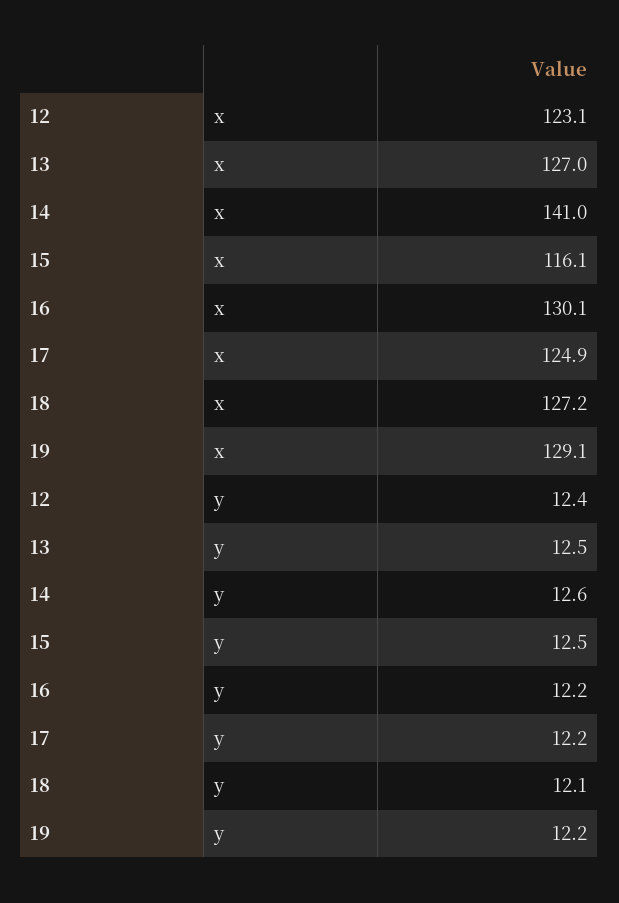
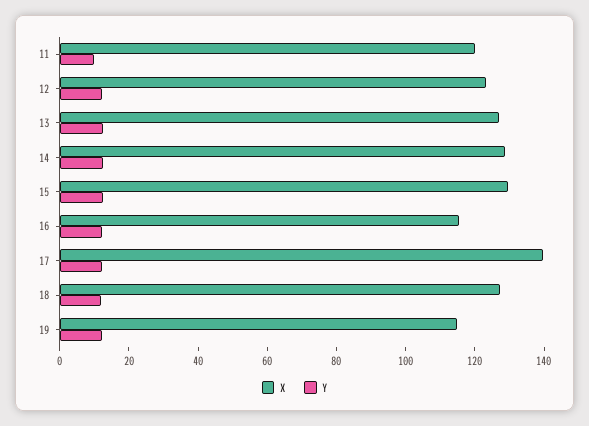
x, 14: 141 -> 130
x, 15: 116.1 -> 130
x, 16: 130.1 -> 115
x, 17: 124.9 -> 140
x, 19: 129.1 -> 115
x, 11: none -> 120
y, 11: none -> 10

